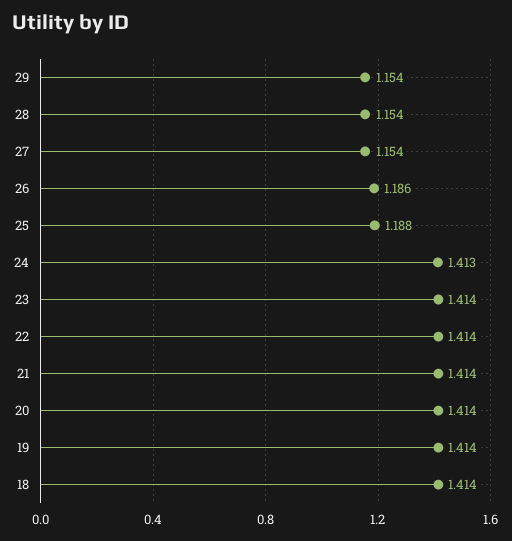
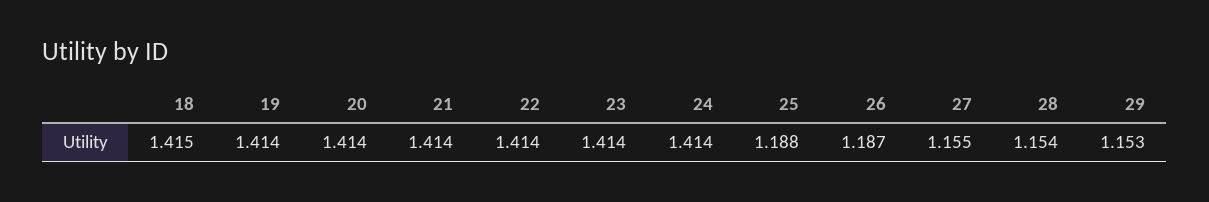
29: 1.154 -> 1.153
27: 1.154 -> 1.155
26: 1.186 -> 1.187
24: 1.413 -> 1.414
18: 1.414 -> 1.415

